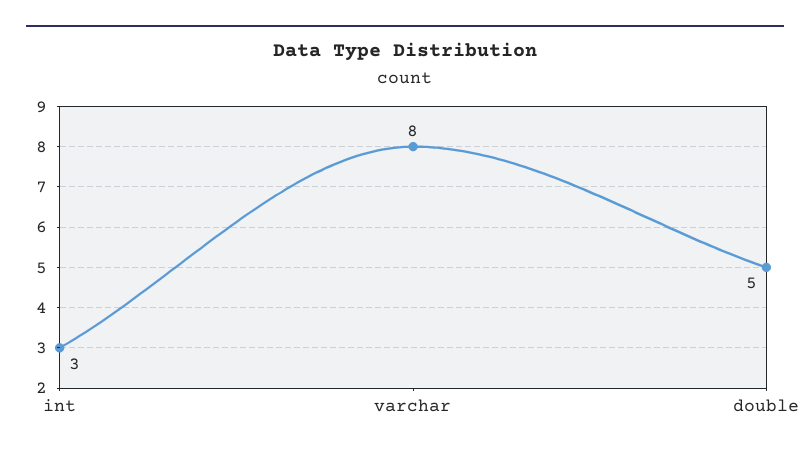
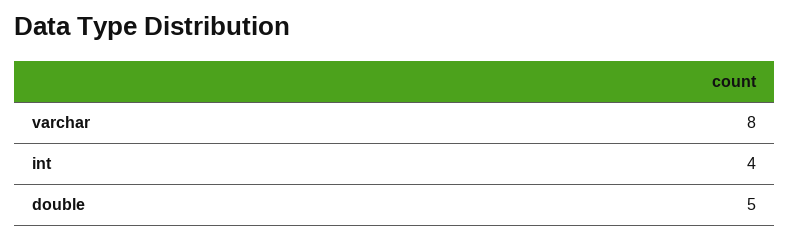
int: 3 -> 4

